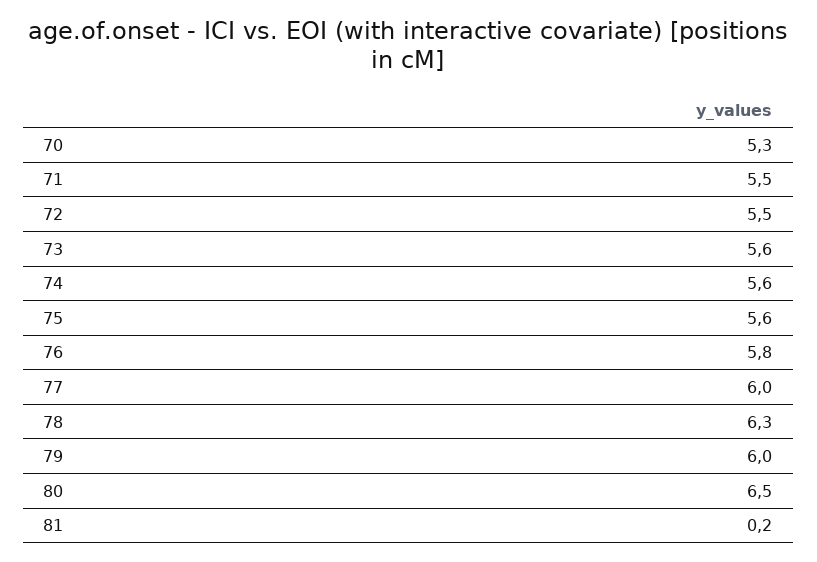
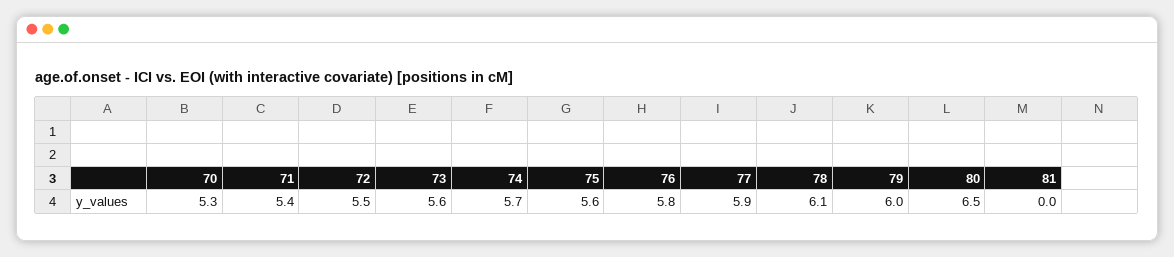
71: 5.5 -> 5.4
74: 5.6 -> 5.7
77: 6 -> 5.9
78: 6.3 -> 6.1
81: 0.2 -> 0

